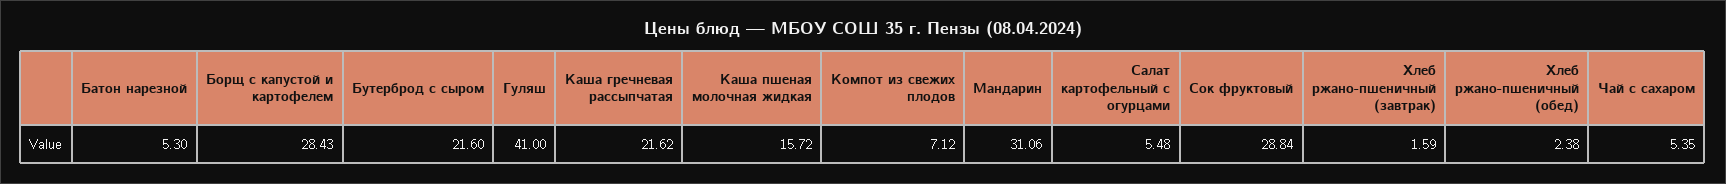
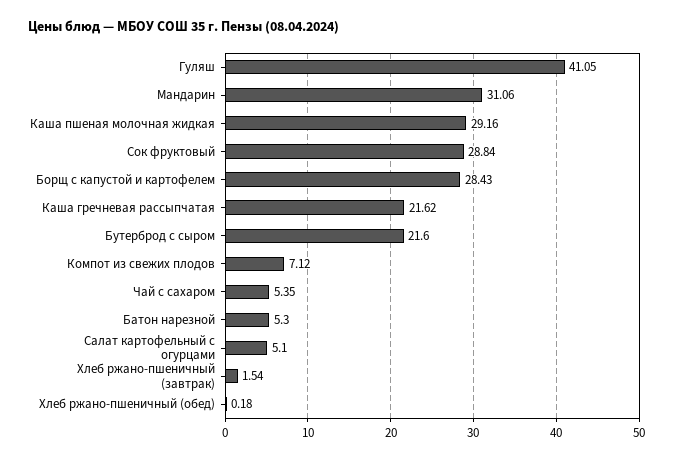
Гуляш: 41 -> 41.05
Каша пшеная молочная жидкая: 15.72 -> 29.16
Салат картофельный с огурцами: 5.48 -> 5.1
Хлеб ржано-пшеничный (завтрак): 1.59 -> 1.54
Хлеб ржано-пшеничный (обед): 2.38 -> 0.18

